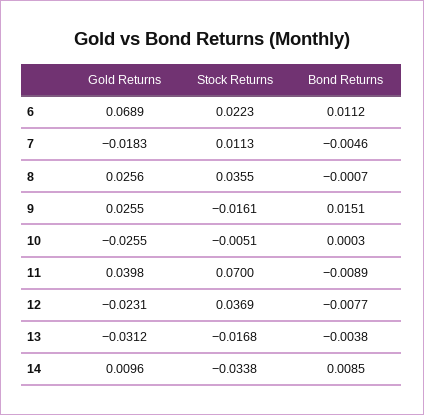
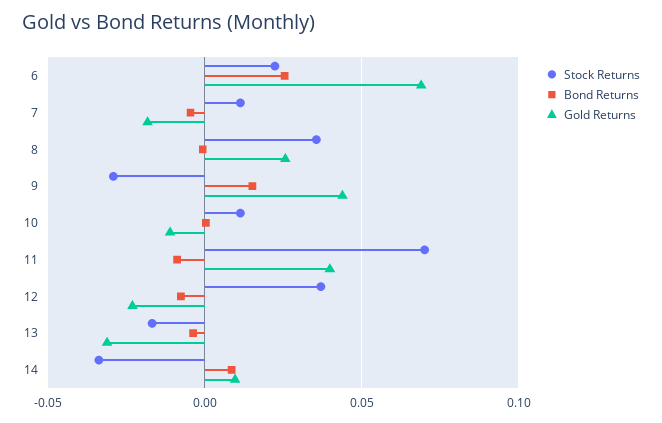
Bond Returns, 6: 0.0112 -> 0.025
Gold Returns, 9: 0.0255 -> 0.045
Stock Returns, 9: -0.0161 -> -0.03
Gold Returns, 10: -0.0255 -> -0.01
Stock Returns, 10: -0.0051 -> 0.01

